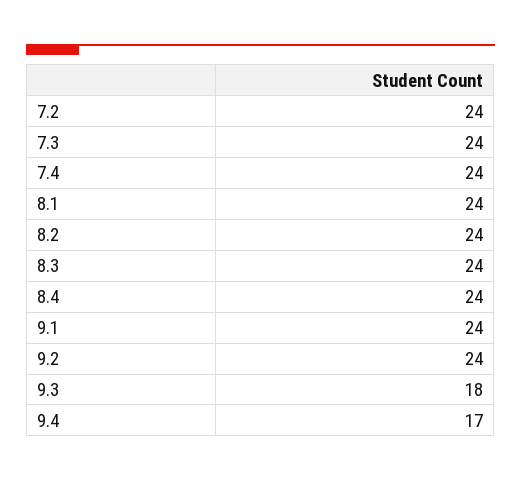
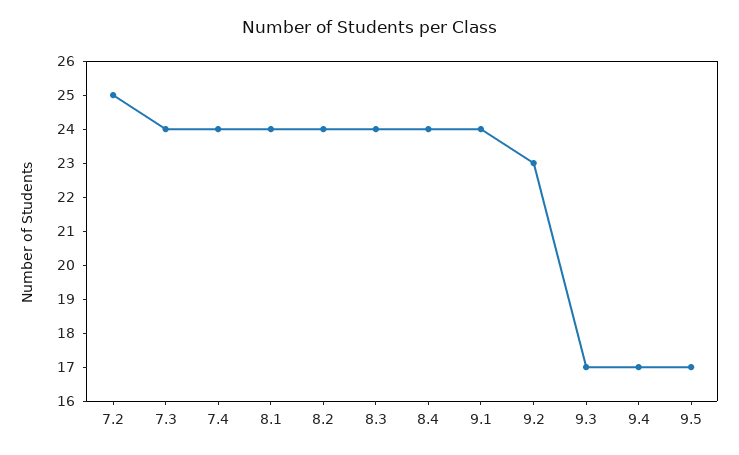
7.2: 24 -> 25
9.2: 24 -> 23
9.3: 18 -> 17
9.5: none -> 17

